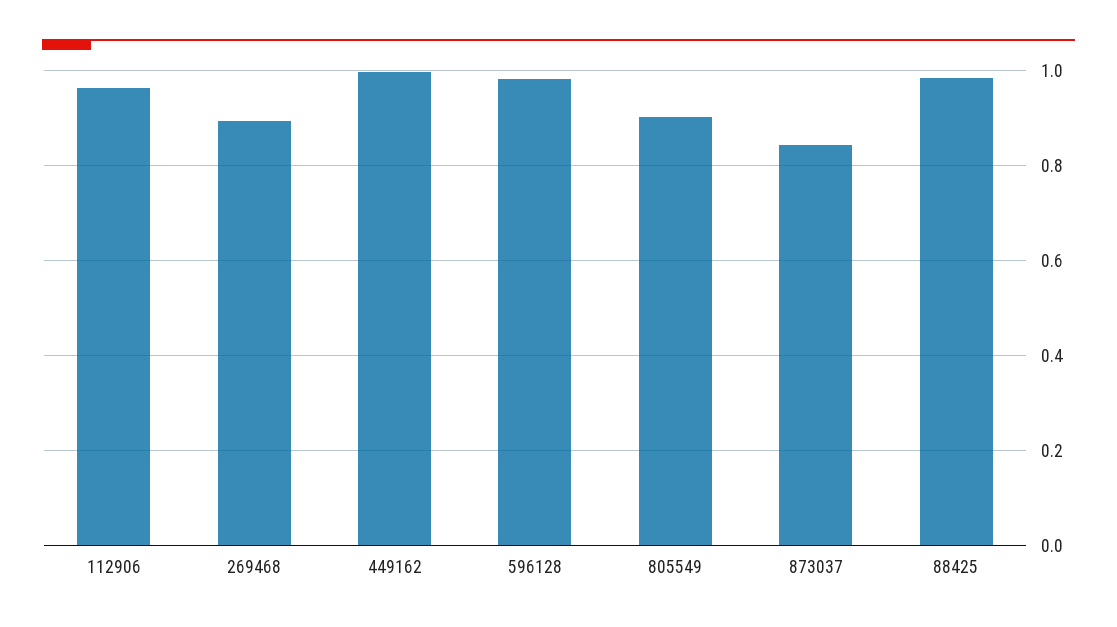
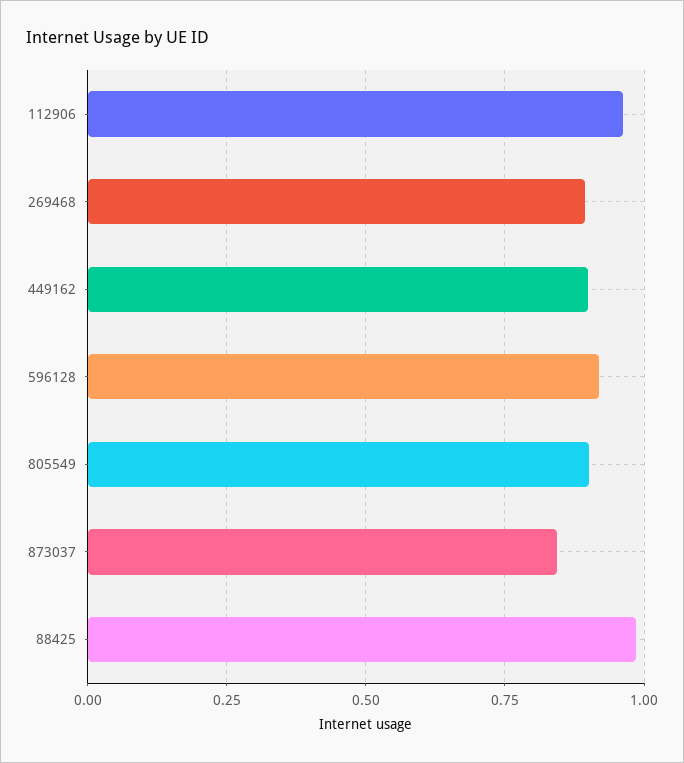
449162: 1 -> 0.9
596128: 0.98 -> 0.925

